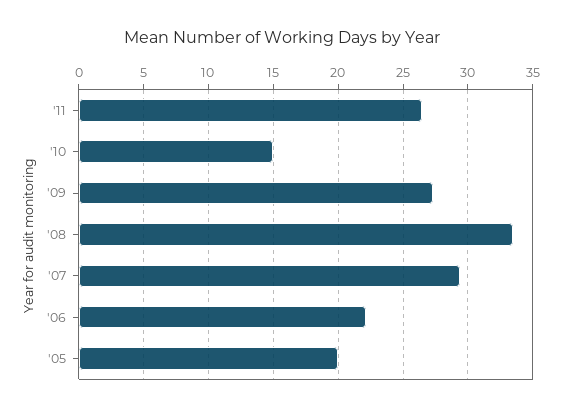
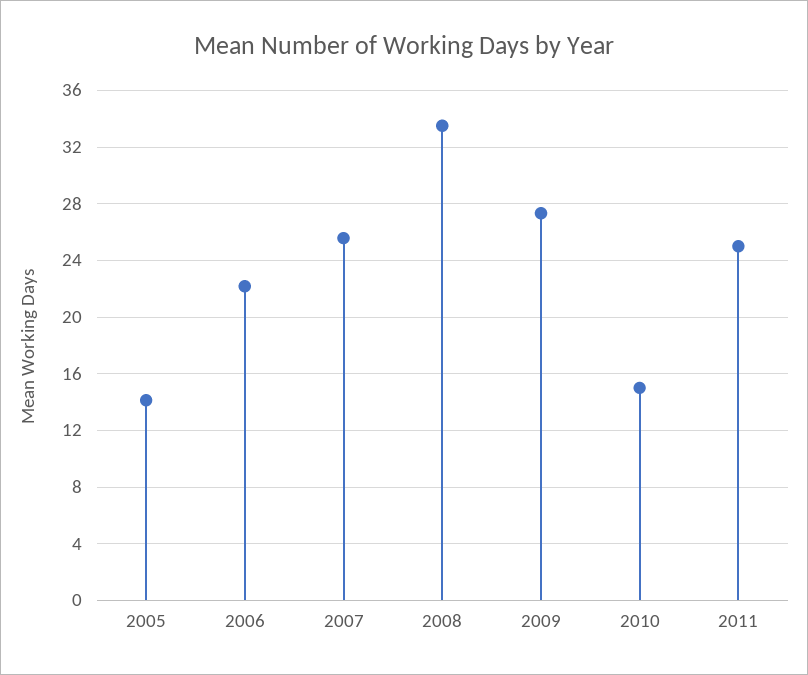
'11: 26.5 -> 25
'07: 29.5 -> 25.5
'05: 20 -> 14

